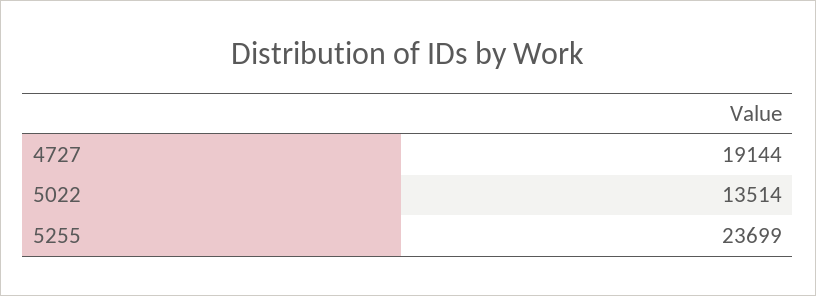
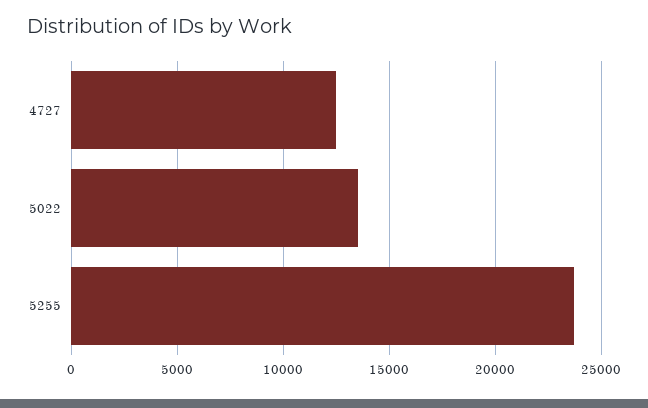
4727: 19144 -> 12500

